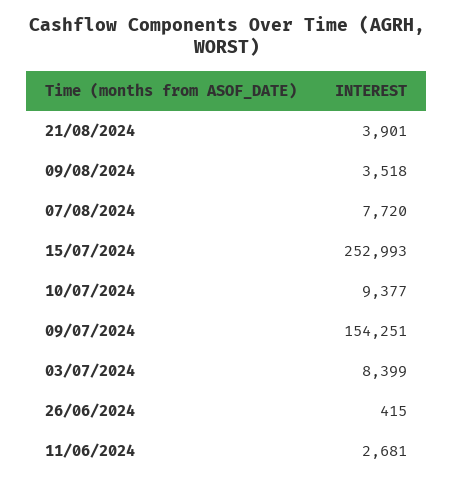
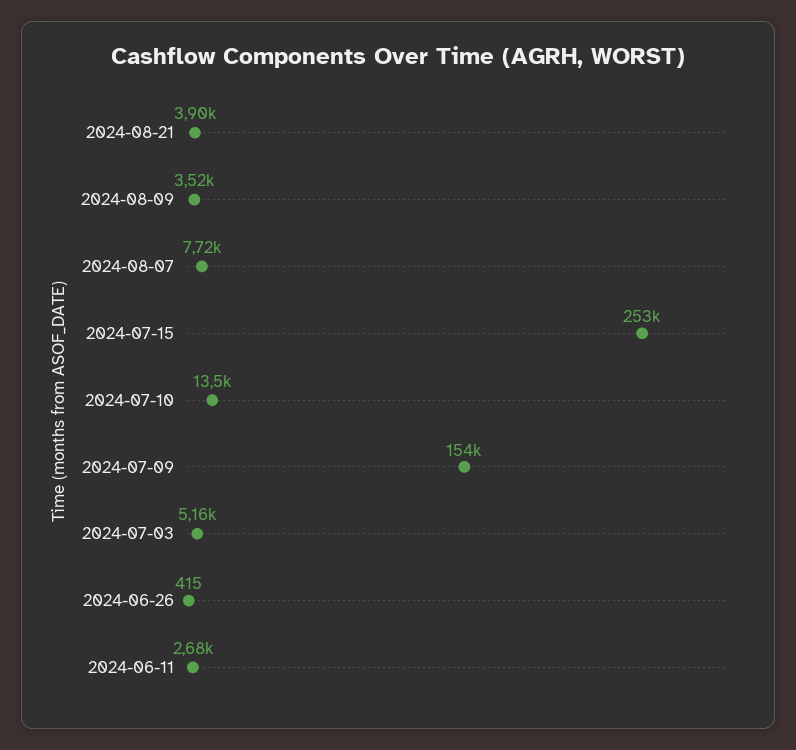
10/07/2024: 9377 -> 13500
03/07/2024: 8399 -> 5160

